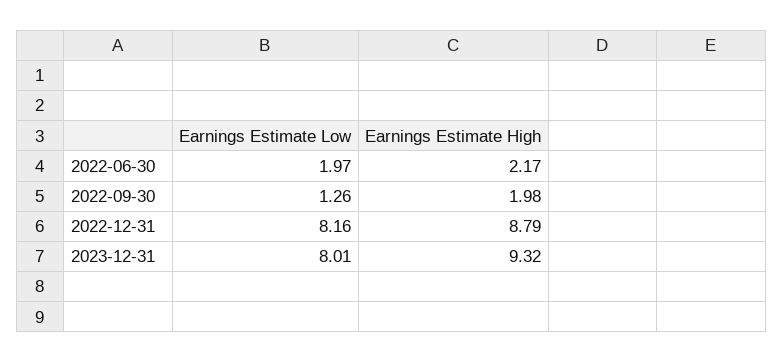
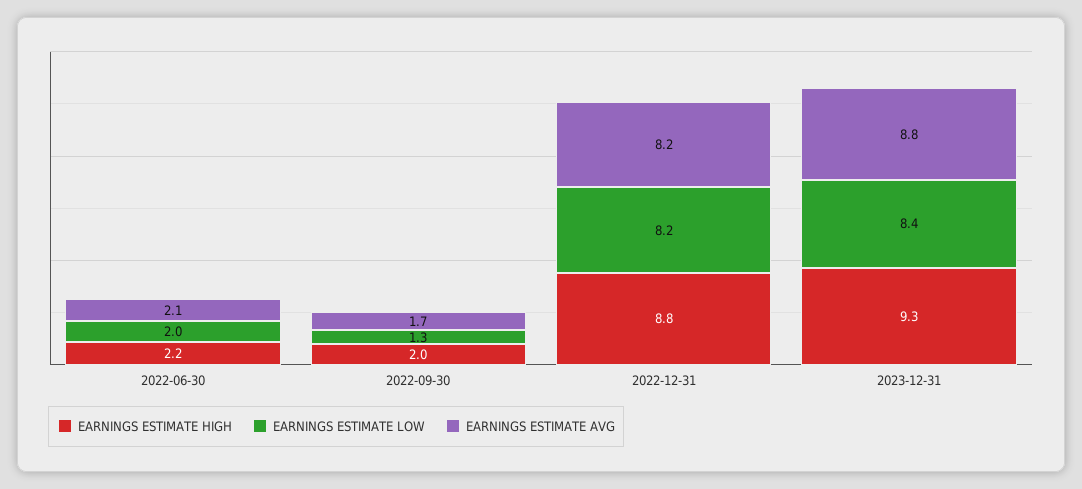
Earnings Estimate Low, 2023-12-31: 8.01 -> 8.4
EARNINGS ESTIMATE AVG, 2022-06-30: none -> 2.1
EARNINGS ESTIMATE AVG, 2022-09-30: none -> 1.7
EARNINGS ESTIMATE AVG, 2022-12-31: none -> 8.2
EARNINGS ESTIMATE AVG, 2023-12-31: none -> 8.8

